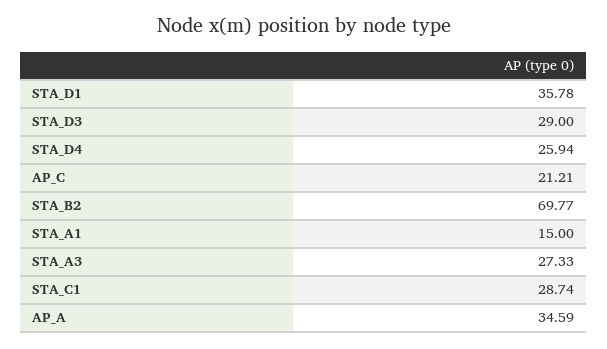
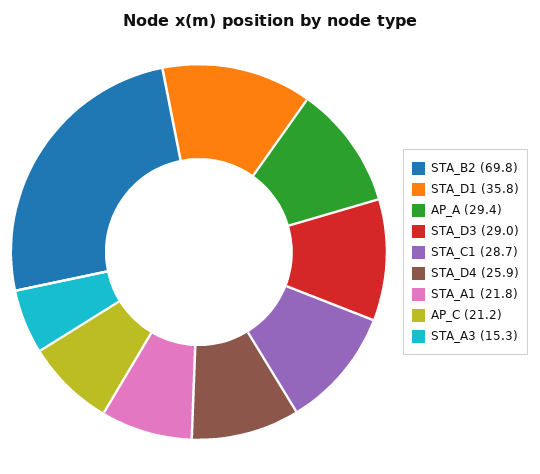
STA_A1: 15 -> 21.8
STA_A3: 27.33 -> 15.3
AP_A: 34.59 -> 29.4

